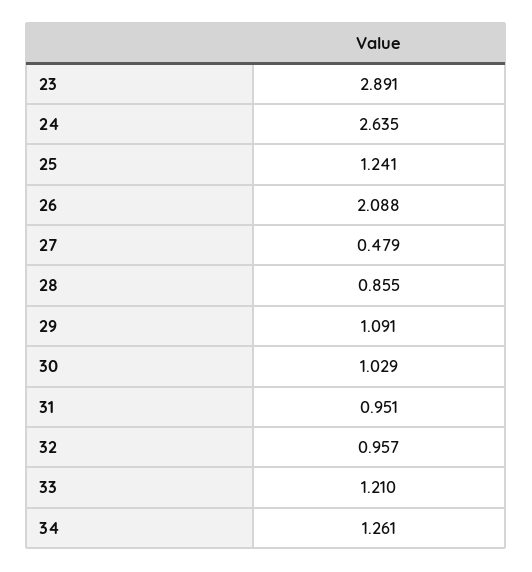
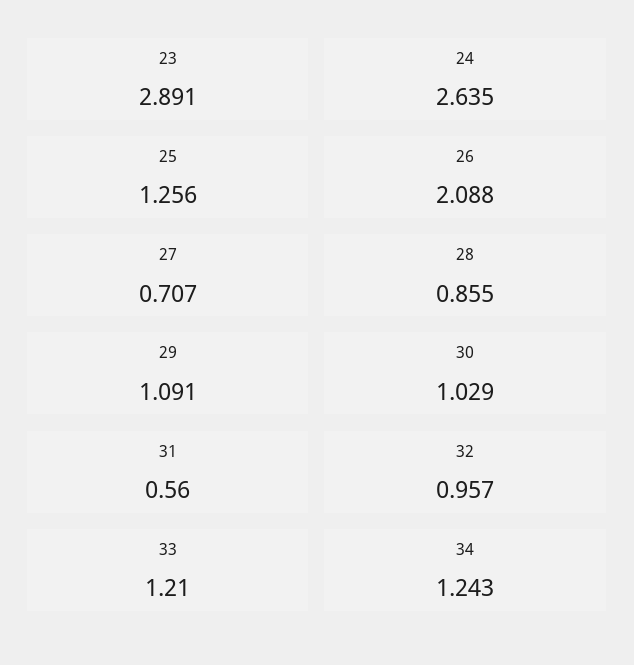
25: 1.241 -> 1.256
27: 0.479 -> 0.707
31: 0.951 -> 0.56
34: 1.261 -> 1.243

